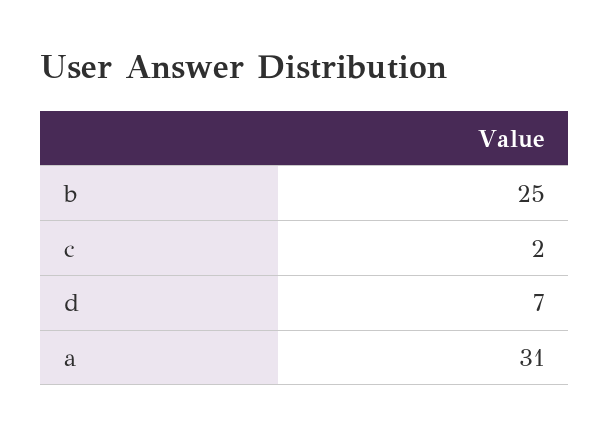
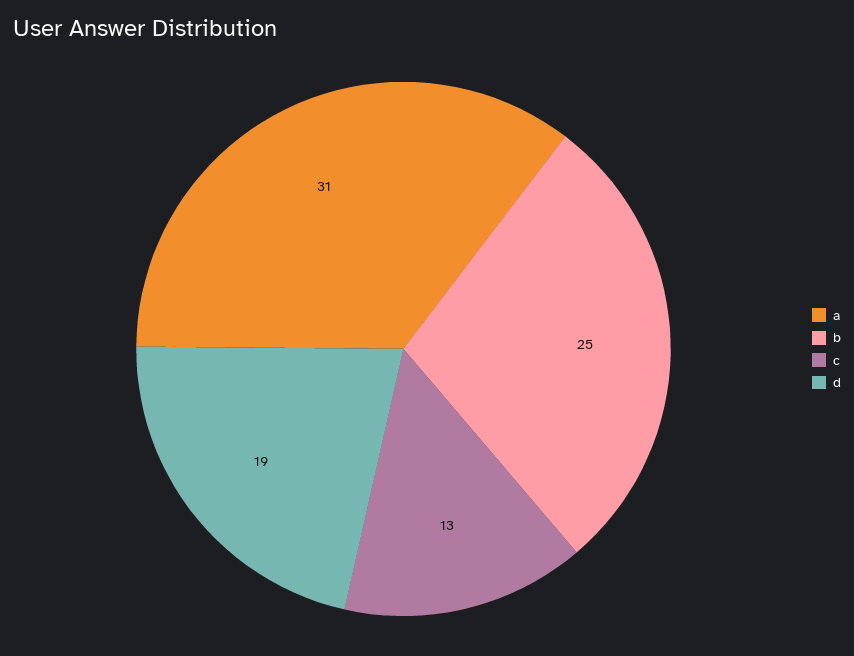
c: 2 -> 13
d: 7 -> 19

